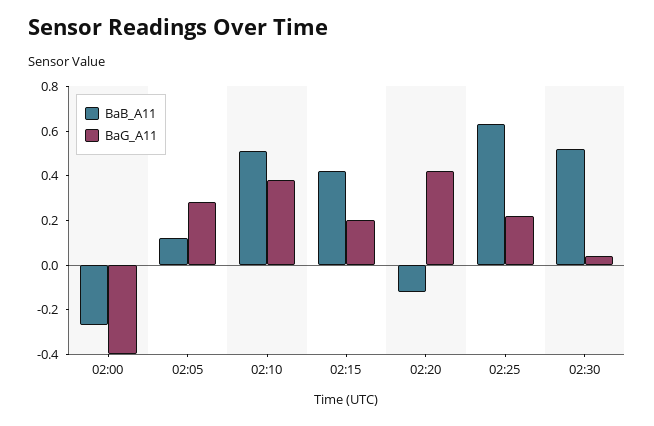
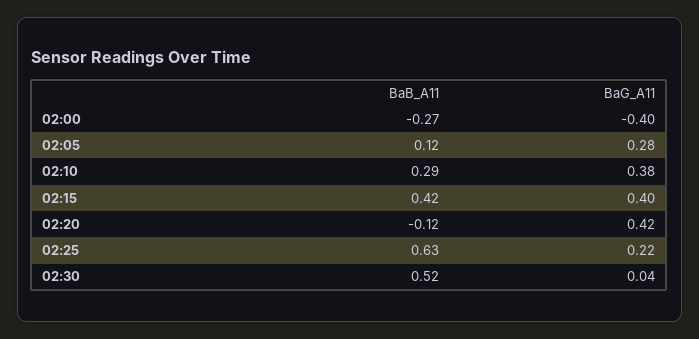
BaB_A11, 02:10: 0.5 -> 0.29
BaG_A11, 02:15: 0.2 -> 0.4

